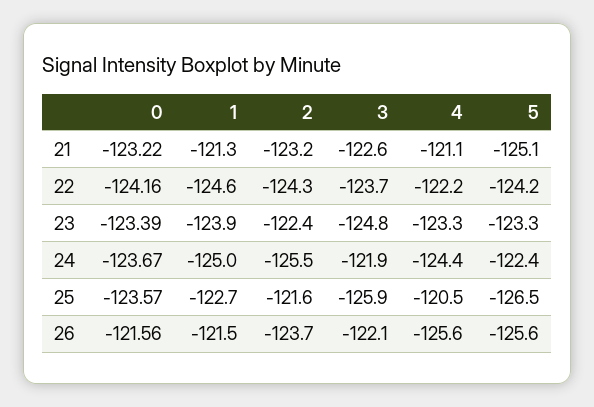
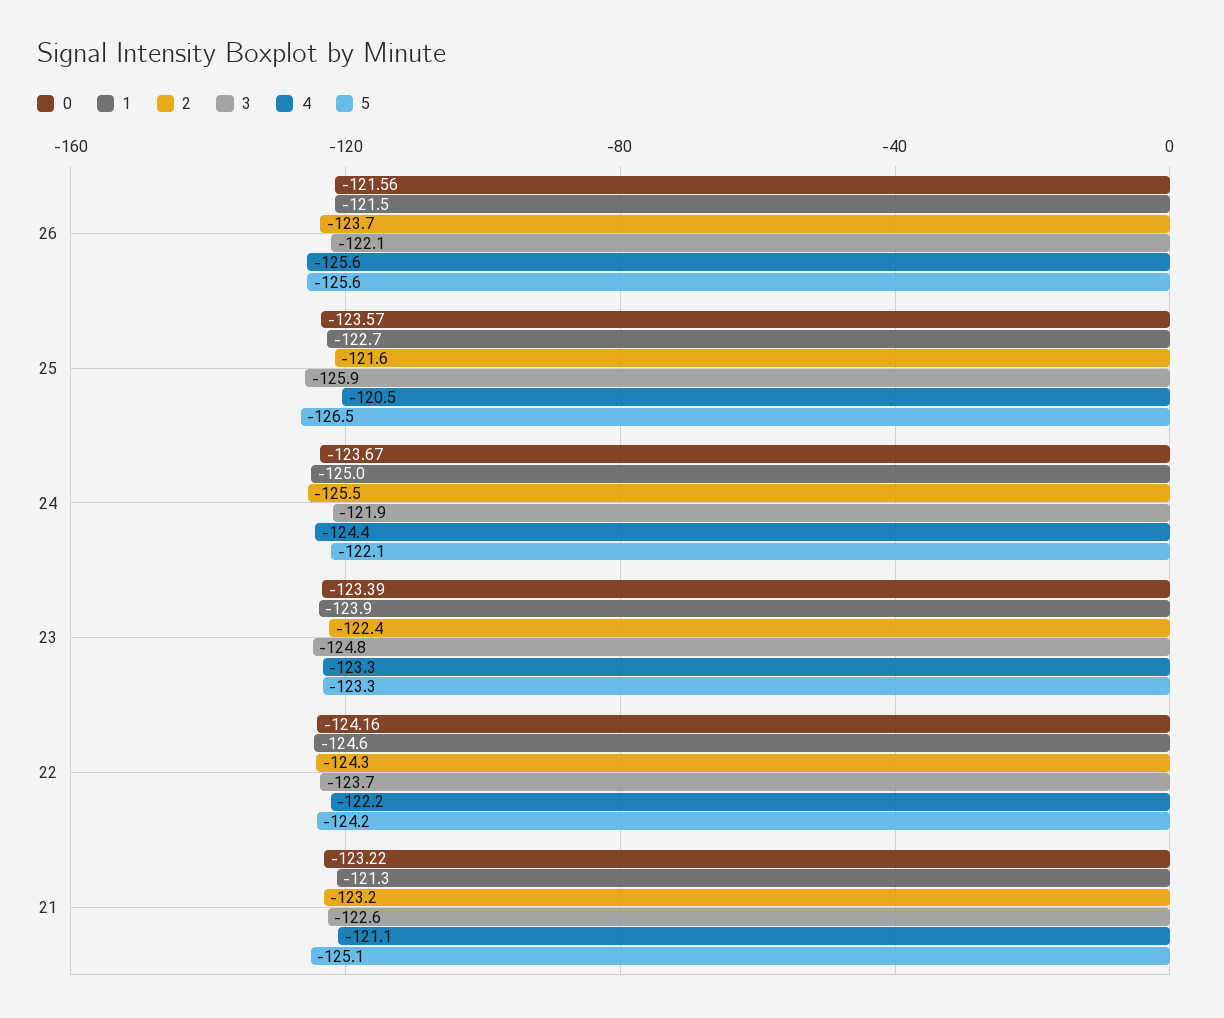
5, 24: -122.4 -> -122.1

